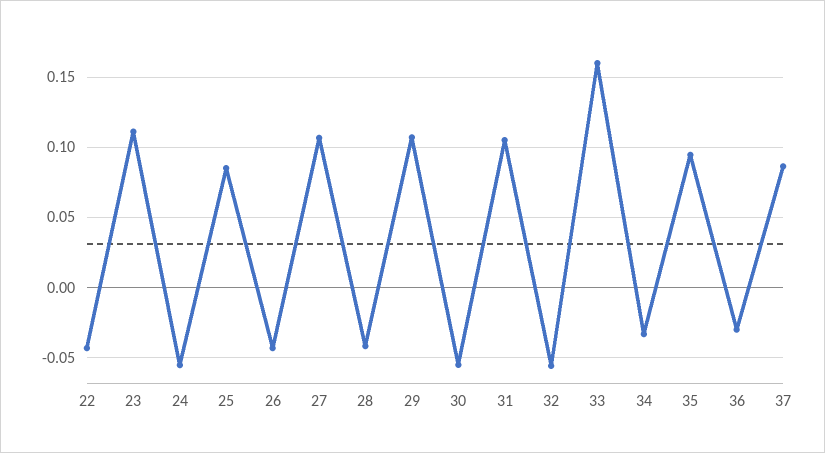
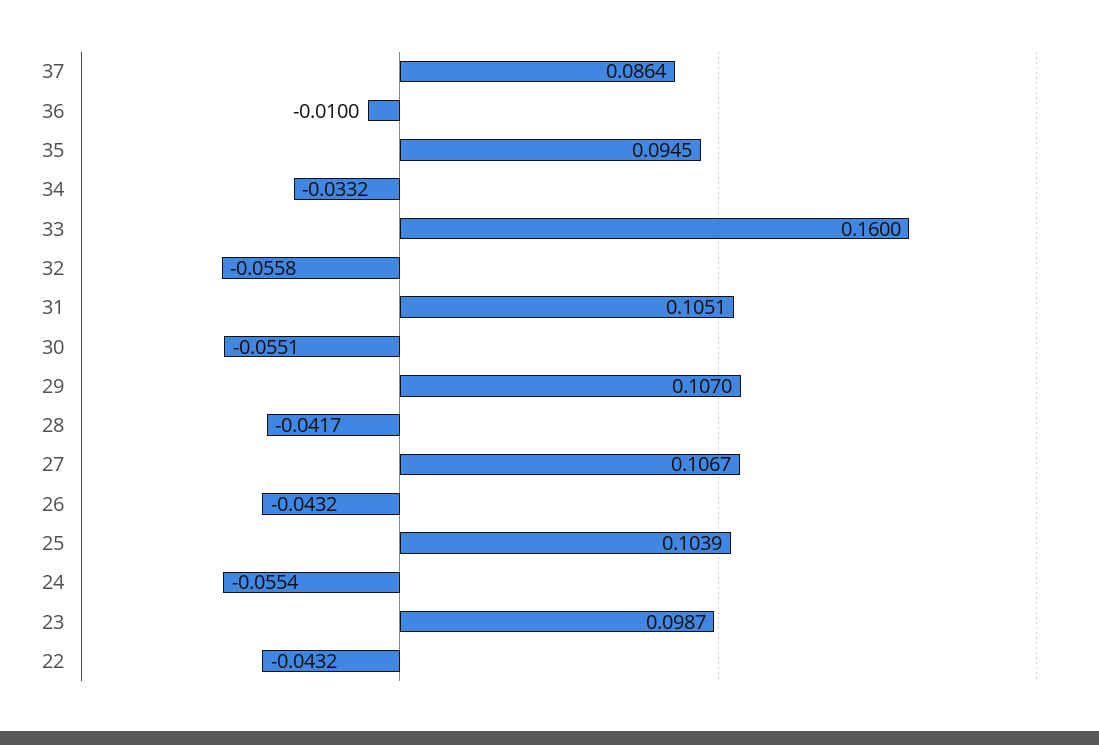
23: 0.11 -> 0.0987
25: 0.085 -> 0.1039
36: -0.03 -> -0.01

